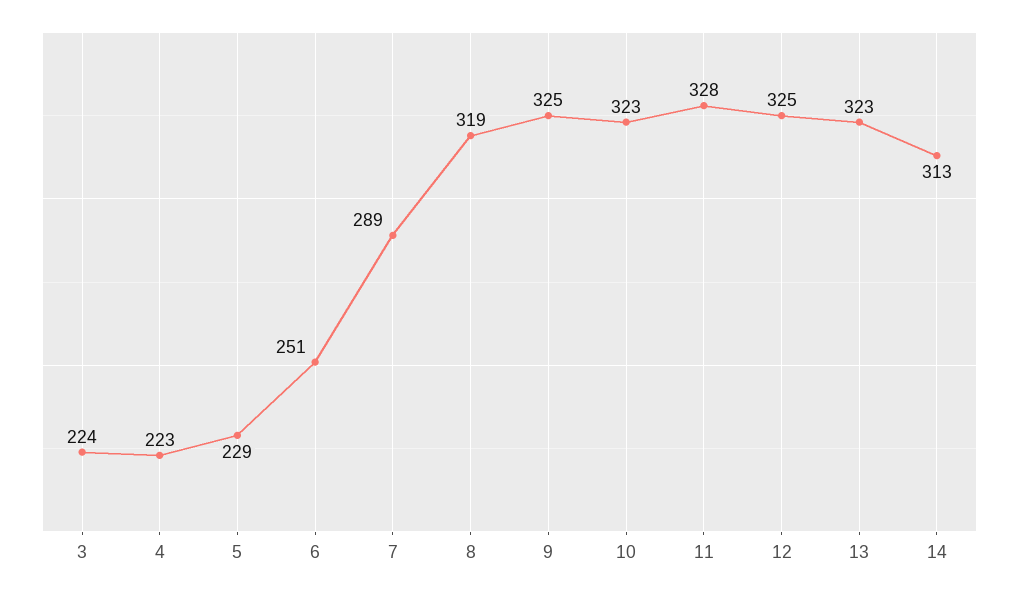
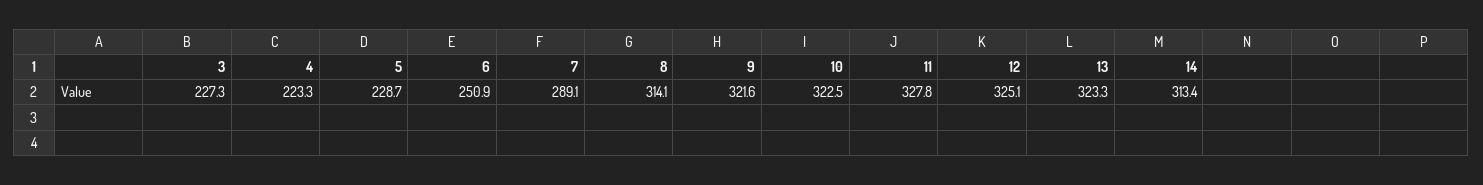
3: 224 -> 227.3
8: 319 -> 314.1
9: 325 -> 321.6

